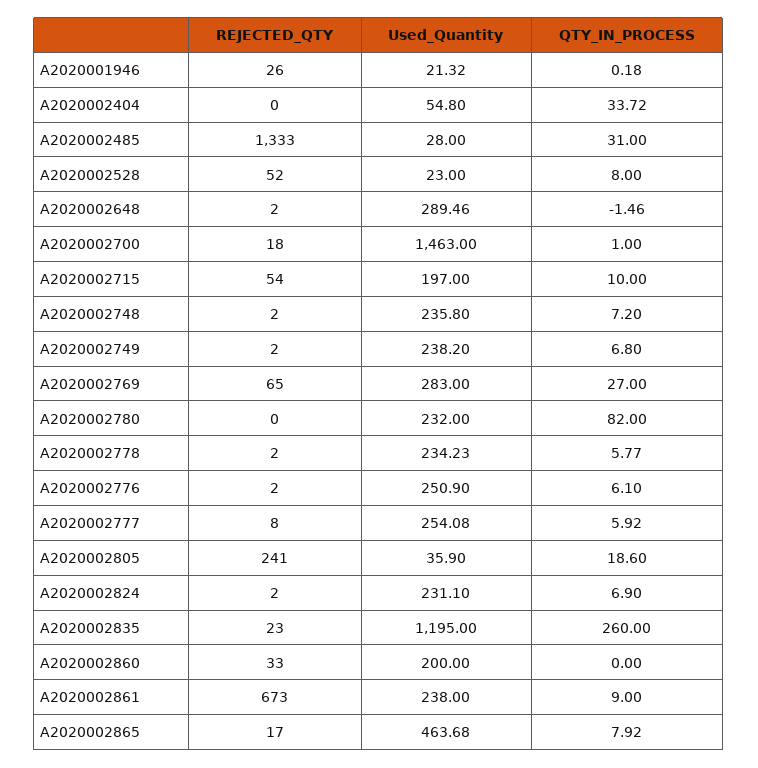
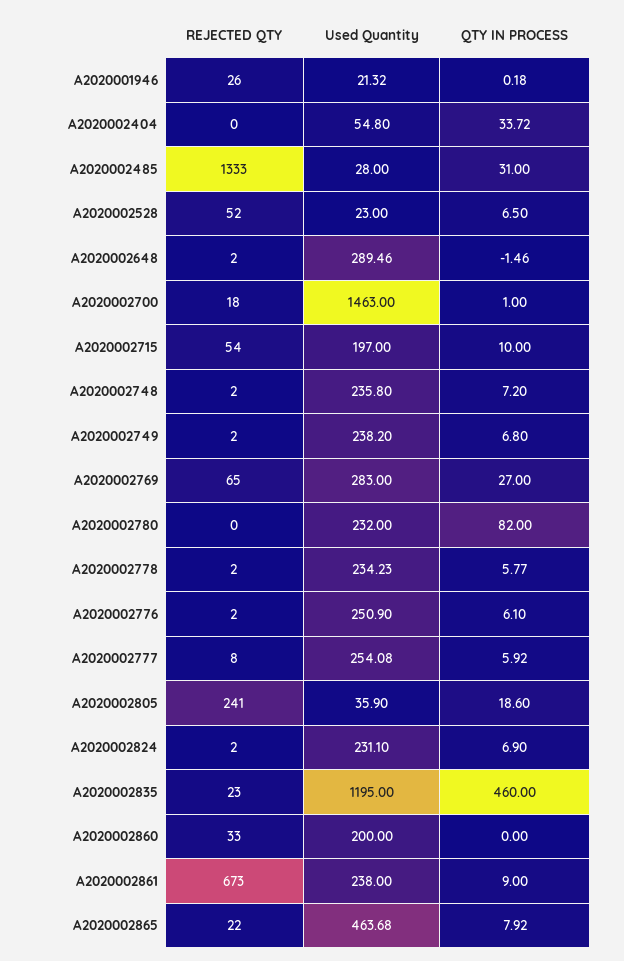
QTY_IN_PROCESS, A2020002528: 8 -> 6.5
QTY_IN_PROCESS, A2020002835: 260 -> 460
REJECTED_QTY, A2020002865: 17 -> 22

